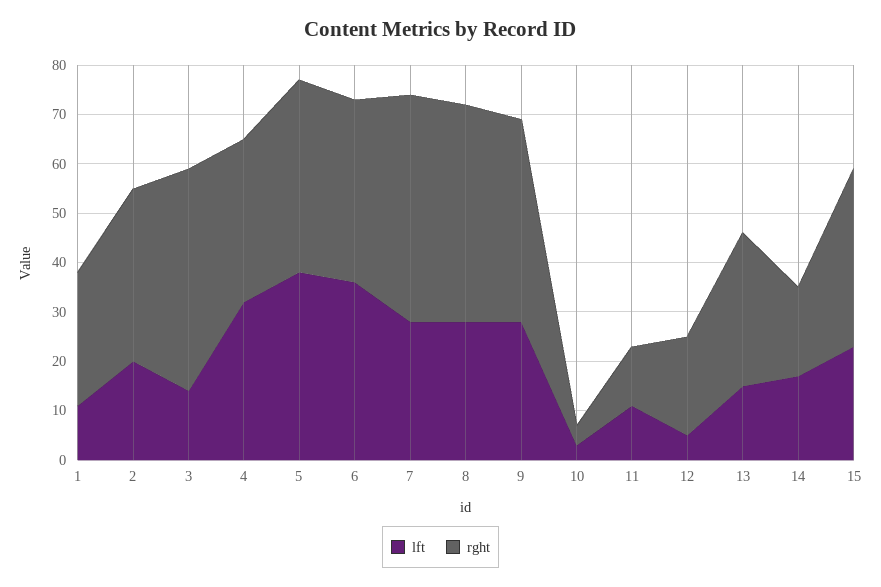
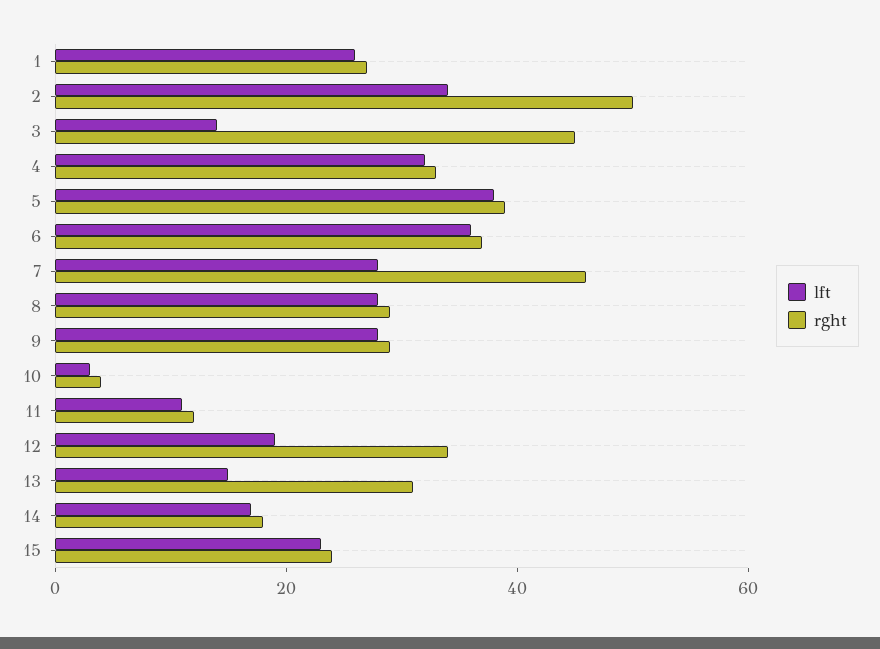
lft, 1: 10 -> 25
lft, 2: 20 -> 35
rght, 2: 35 -> 50
rght, 8: 45 -> 30
rght, 9: 40 -> 30
lft, 12: 5 -> 20
rght, 12: 20 -> 35
rght, 15: 35 -> 25

